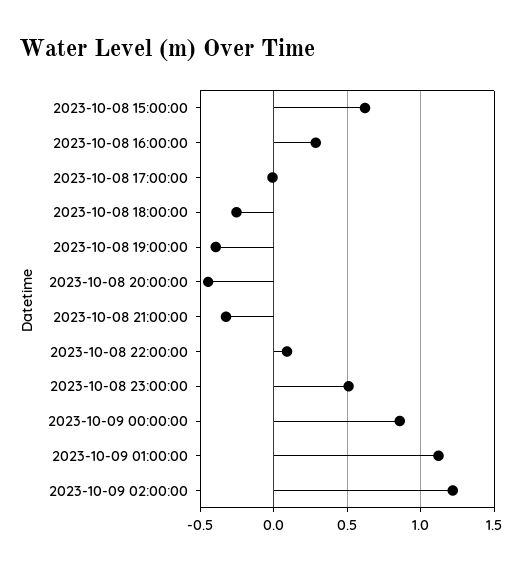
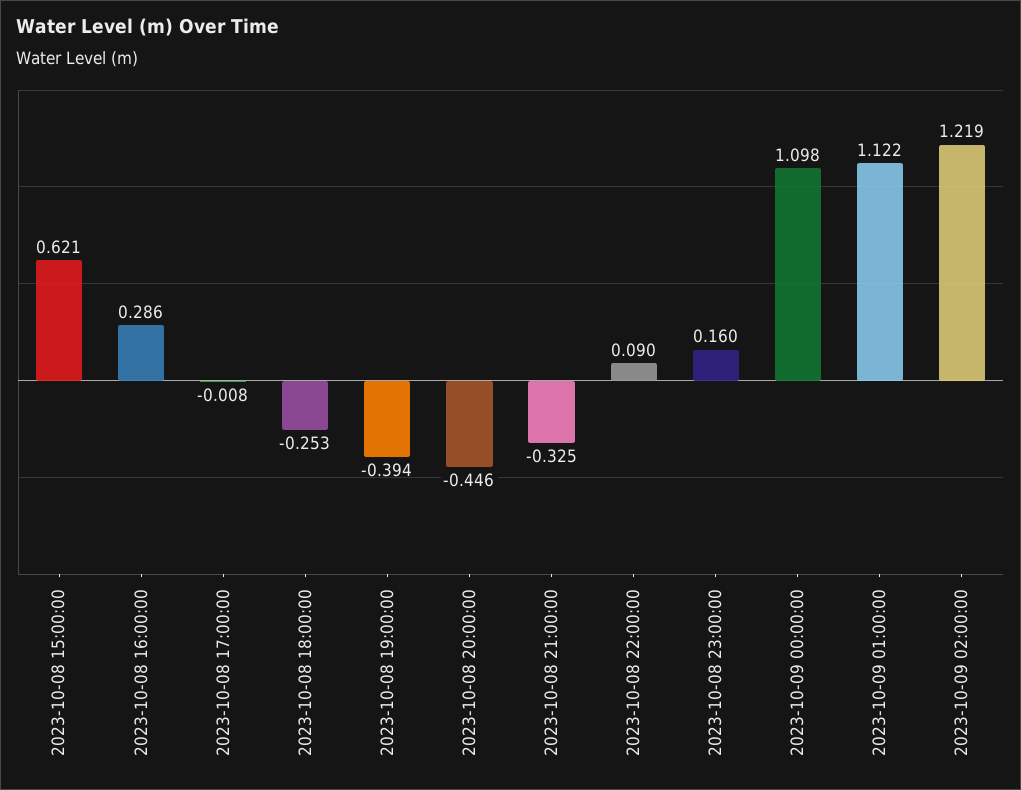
2023-10-08 23:00:00: 0.5 -> 0.16
2023-10-09 00:00:00: 0.85 -> 1.098

